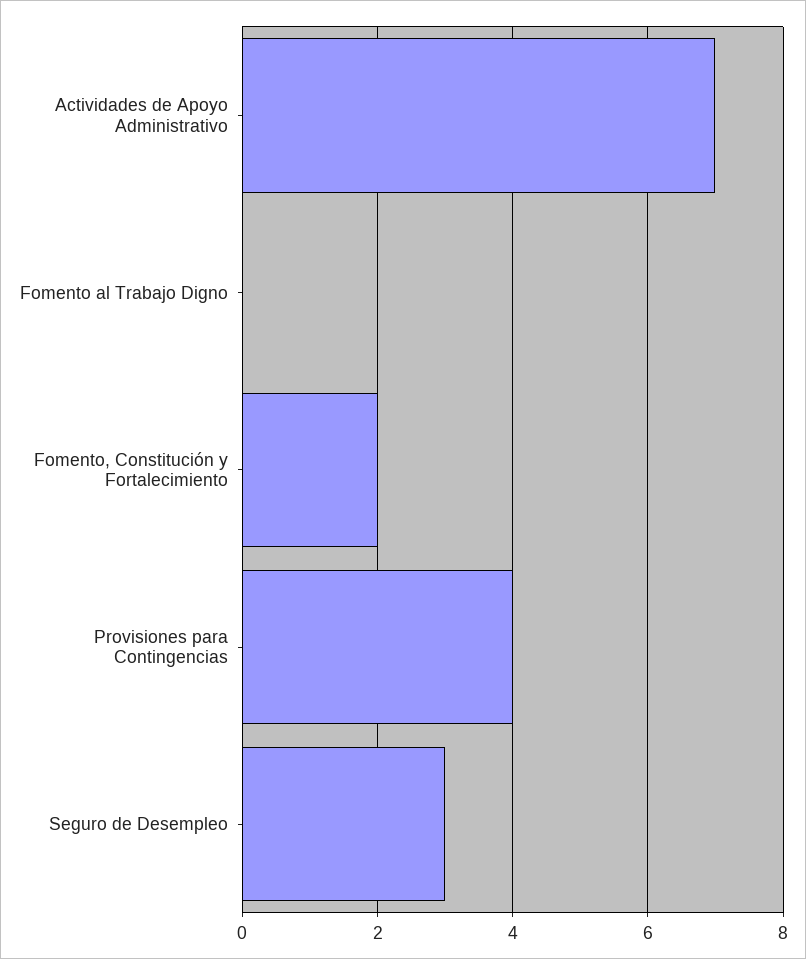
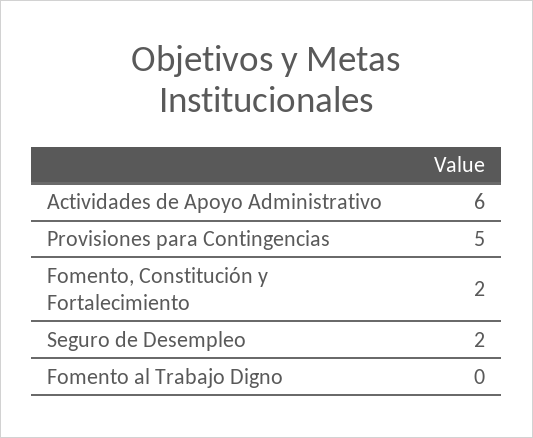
Actividades de Apoyo Administrativo: 7 -> 6
Provisiones para Contingencias: 4 -> 5
Seguro de Desempleo: 3 -> 2

